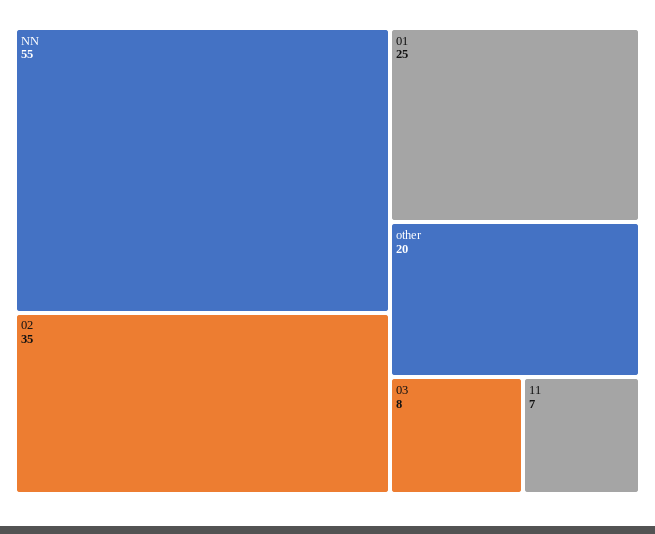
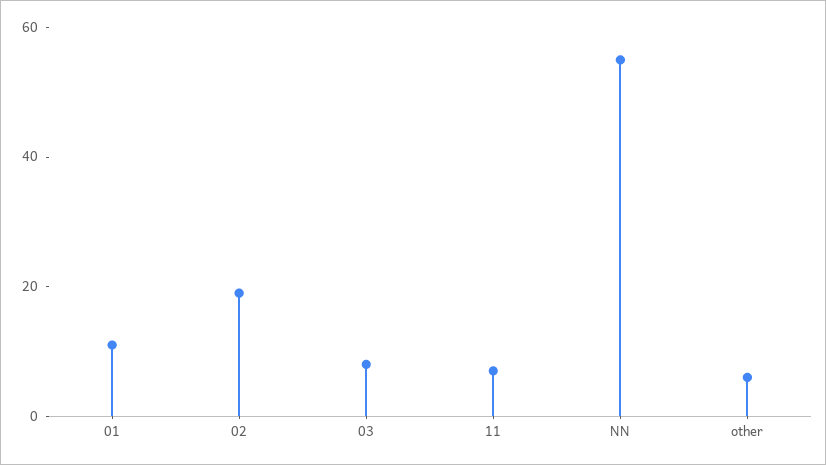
02: 35 -> 20
01: 25 -> 10
other: 20 -> 5

